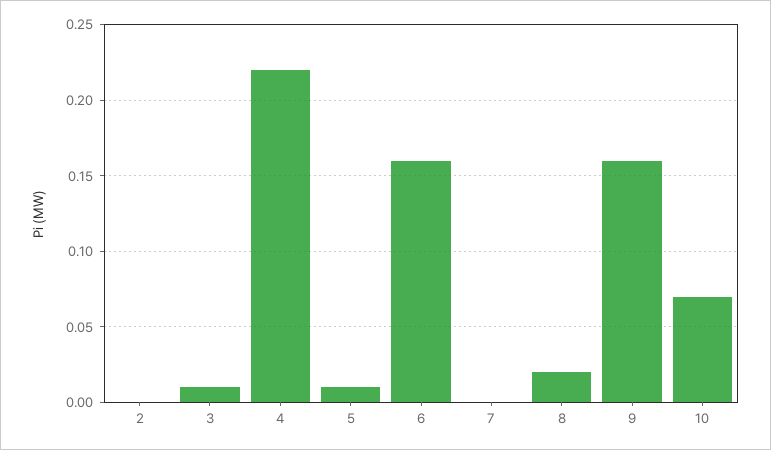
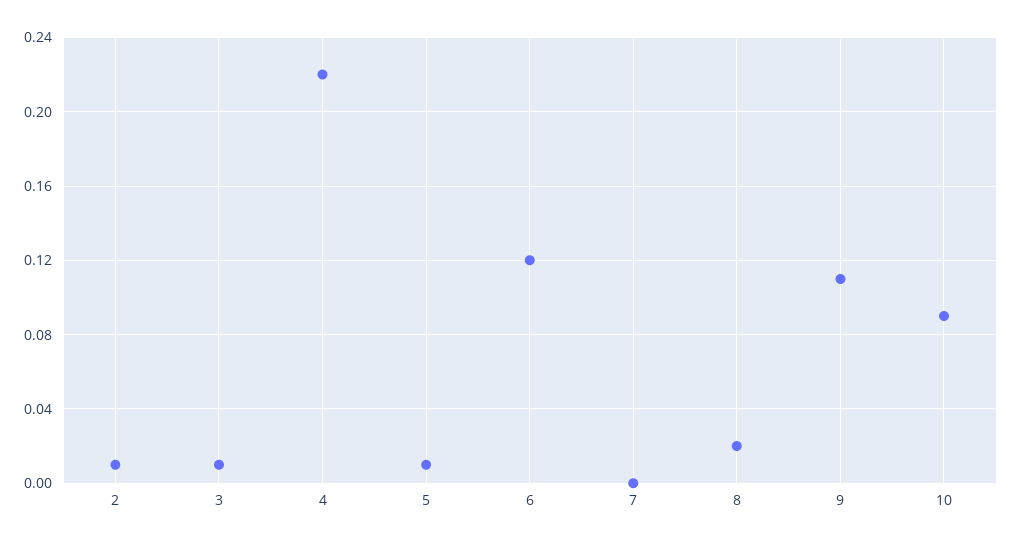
2: 0 -> 0.01
6: 0.16 -> 0.12
9: 0.16 -> 0.11
10: 0.07 -> 0.09

